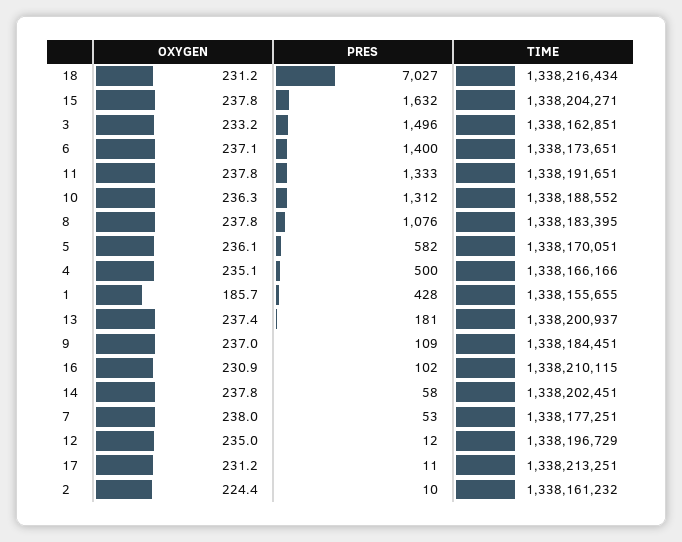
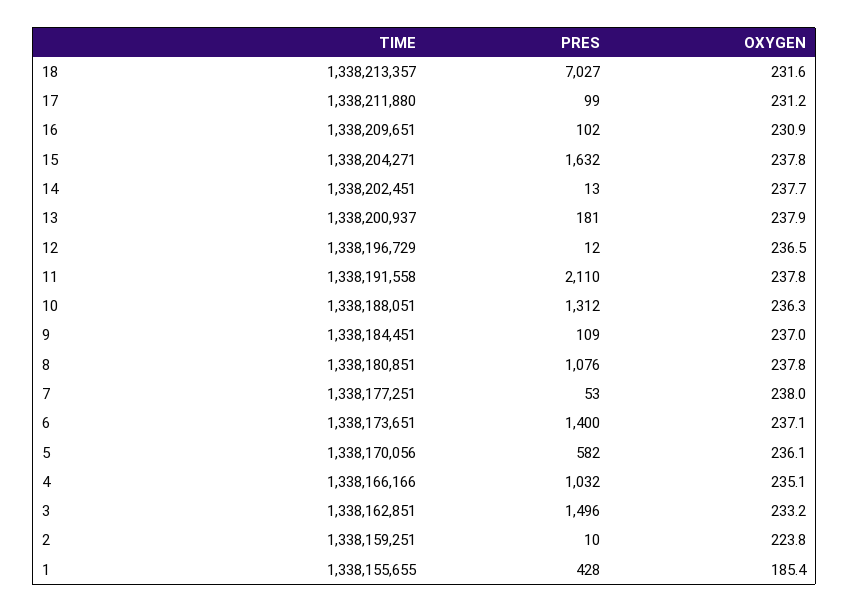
OXYGEN, 18: 231.2 -> 231.6
TIME, 18: 1338216434 -> 1338213357
PRES, 11: 1333 -> 2110
TIME, 11: 1338191651 -> 1338191558
TIME, 10: 1338188552 -> 1338188051
TIME, 8: 1338183395 -> 1338180851
TIME, 5: 1338170051 -> 1338170056
PRES, 4: 500 -> 1032
OXYGEN, 1: 185.7 -> 185.4
OXYGEN, 13: 237.4 -> 237.9
TIME, 16: 1338210115 -> 1338209651
OXYGEN, 14: 237.8 -> 237.7
PRES, 14: 58 -> 13
OXYGEN, 12: 235 -> 236.5
PRES, 17: 11 -> 99
TIME, 17: 1338213251 -> 1338211880
OXYGEN, 2: 224.4 -> 223.8
TIME, 2: 1338161232 -> 1338159251

